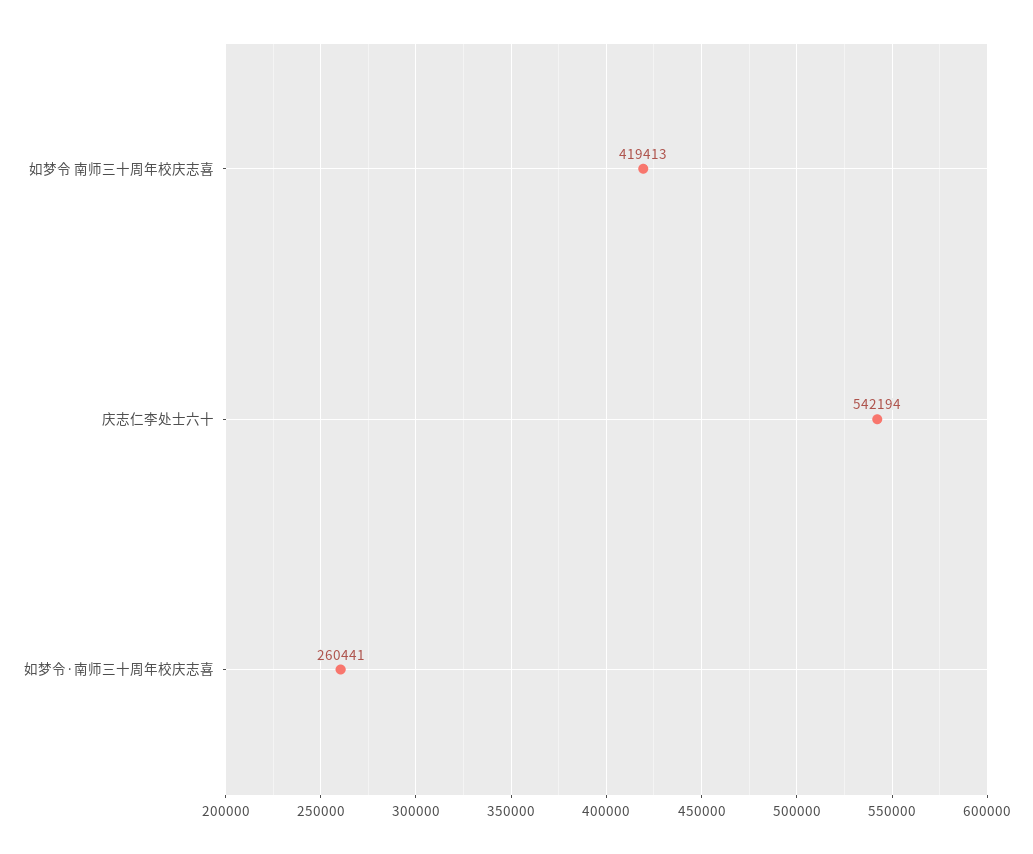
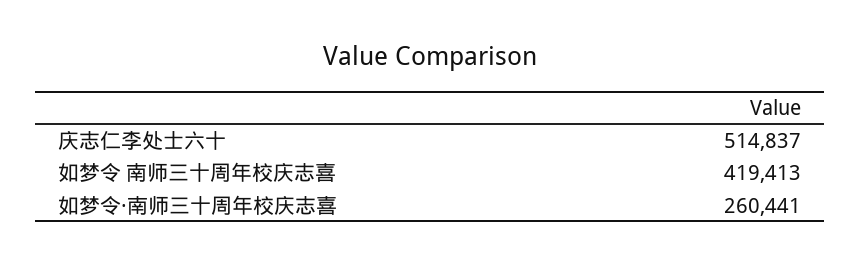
庆志仁李处士六十: 542194 -> 514837

